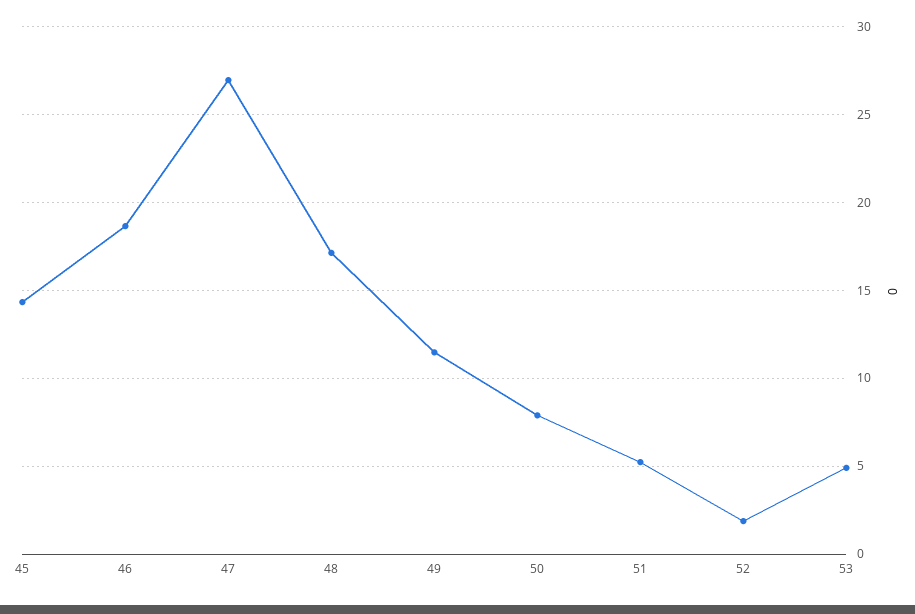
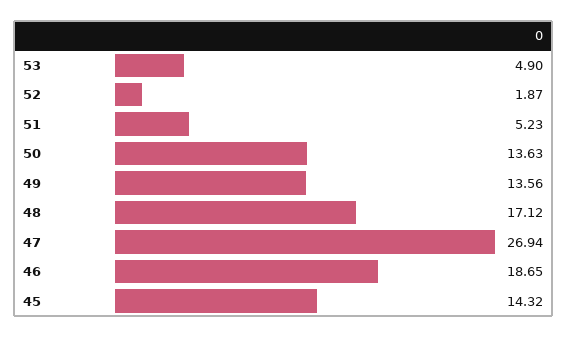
49: 11.5 -> 13.56
50: 8 -> 13.63

